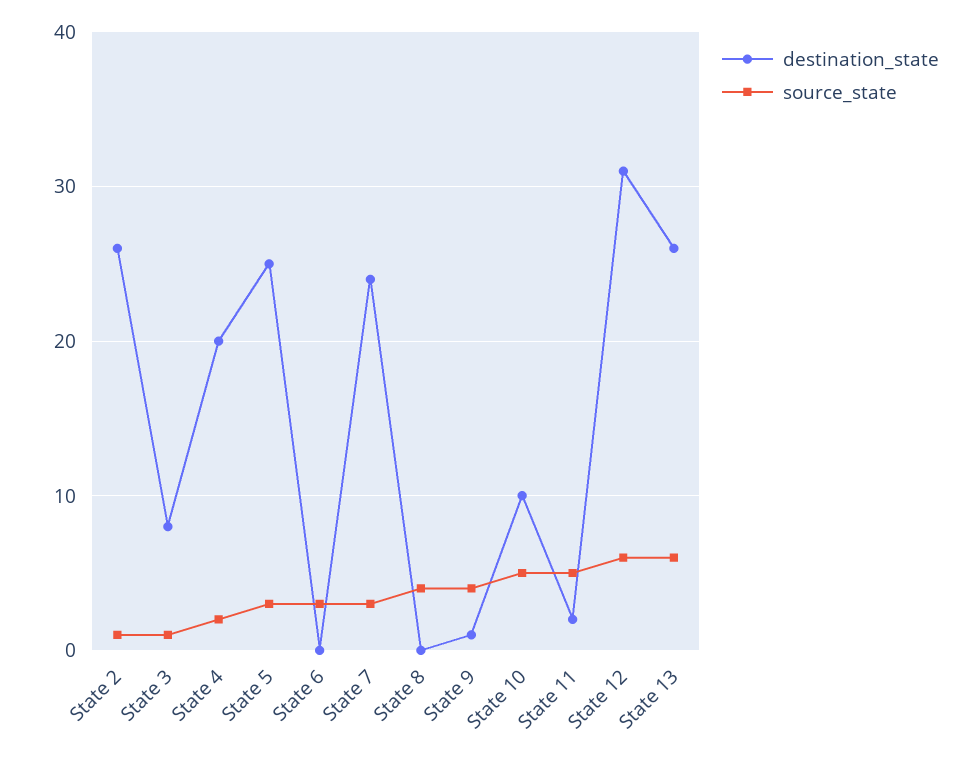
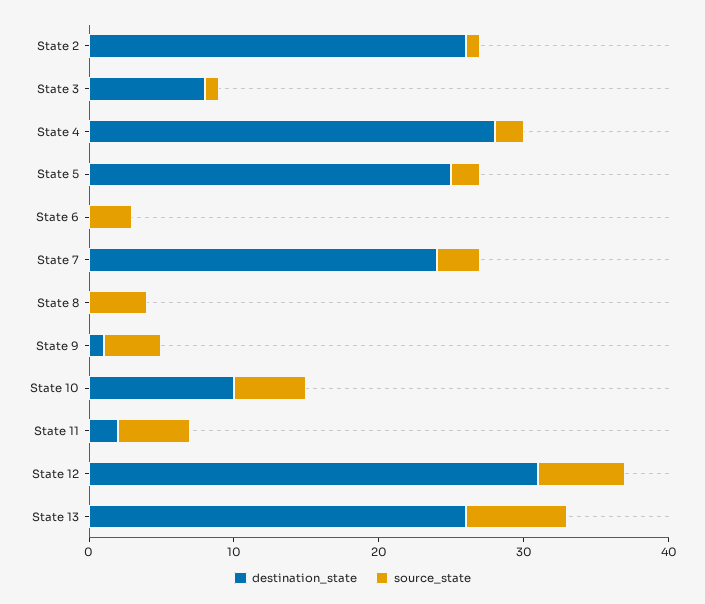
destination_state, State 4: 20 -> 28
source_state, State 5: 3 -> 2
source_state, State 13: 6 -> 7

